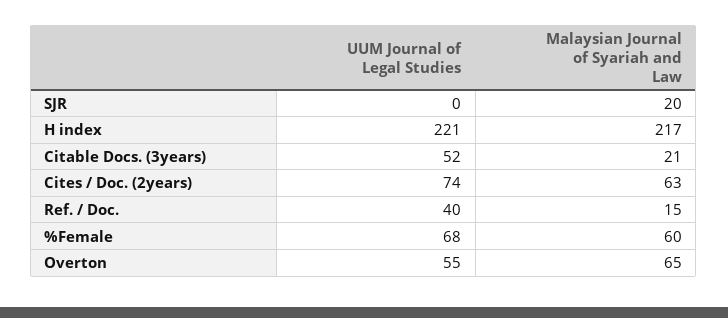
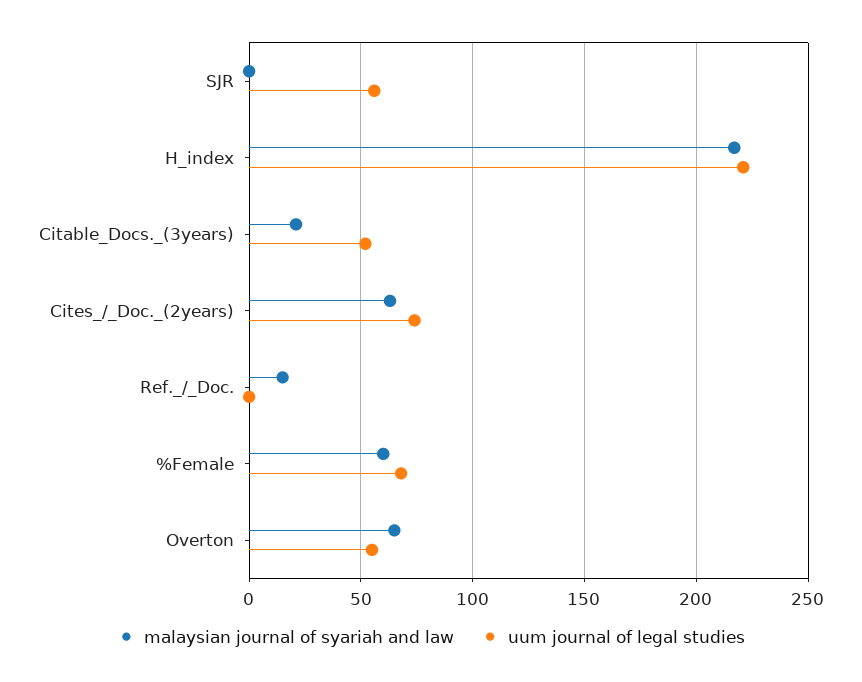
UUM Journal of Legal Studies, SJR: 0 -> 55
Malaysian Journal of Syariah and Law, SJR: 20 -> 0
UUM Journal of Legal Studies, Ref. / Doc.: 40 -> 0

